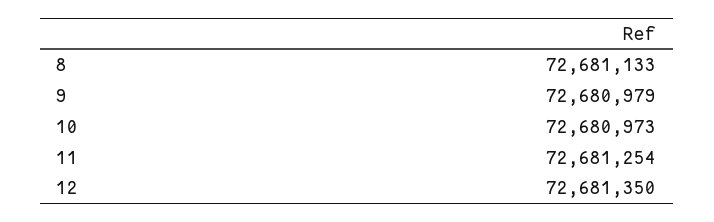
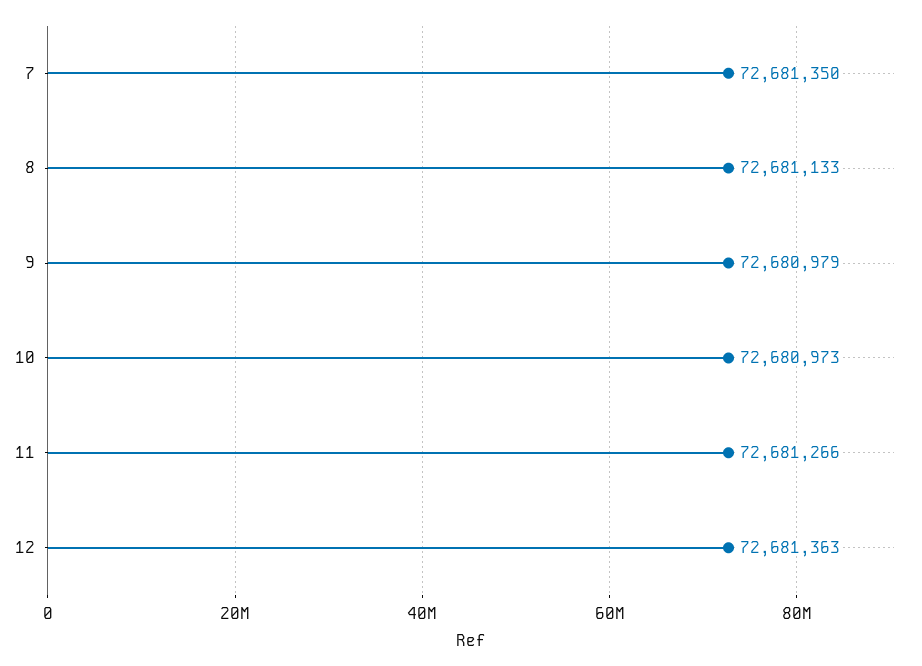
11: 72681254 -> 72681266
12: 72681350 -> 72681363
7: none -> 72681350

